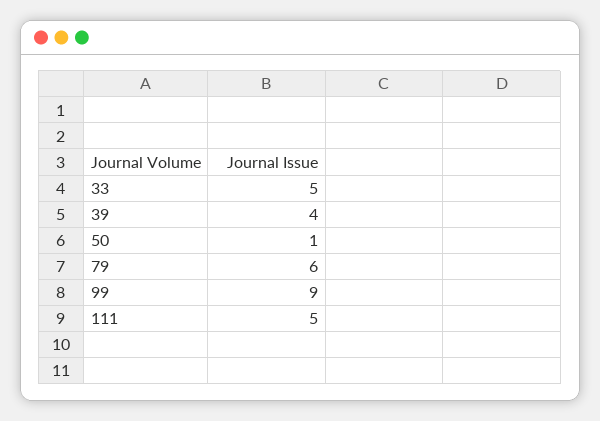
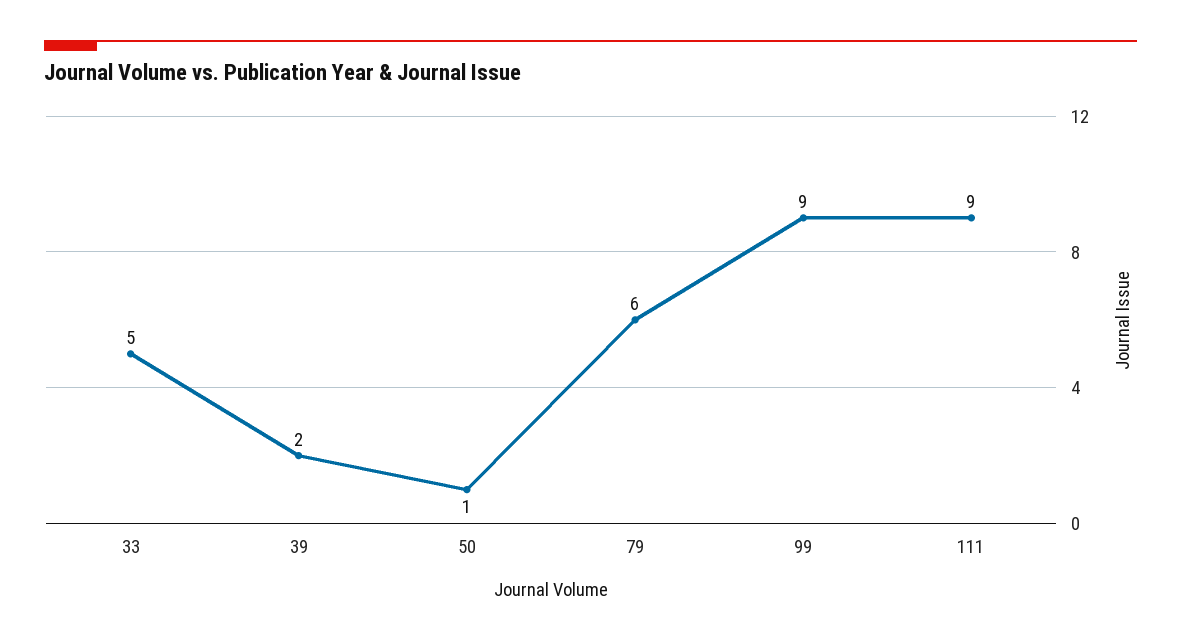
39: 4 -> 2
111: 5 -> 9

